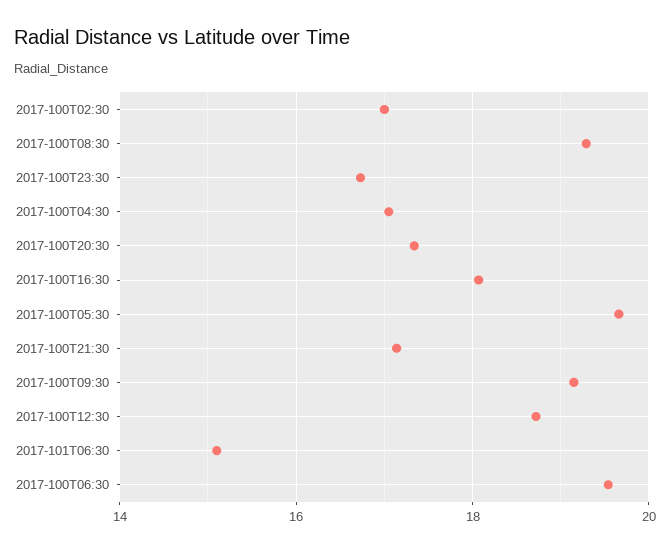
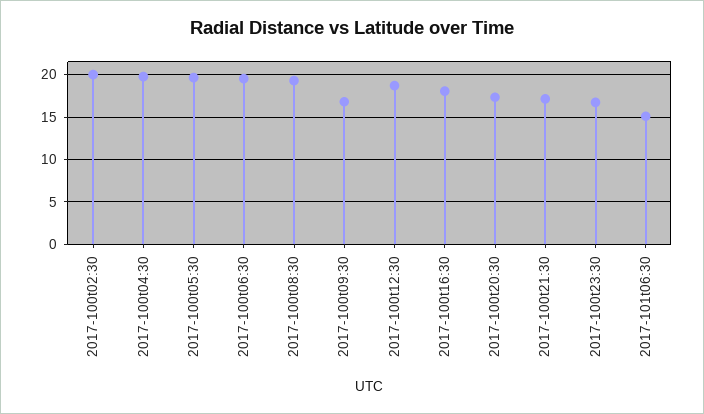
2017-100T02:30: 17 -> 20
2017-100T04:30: 17 -> 20
2017-100T09:30: 19.2 -> 17

